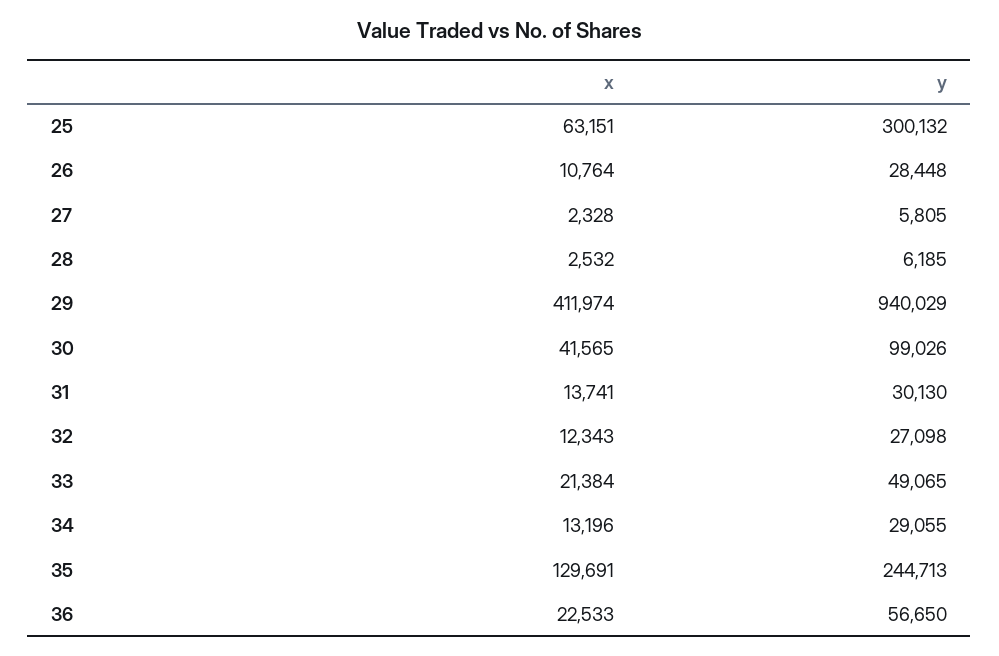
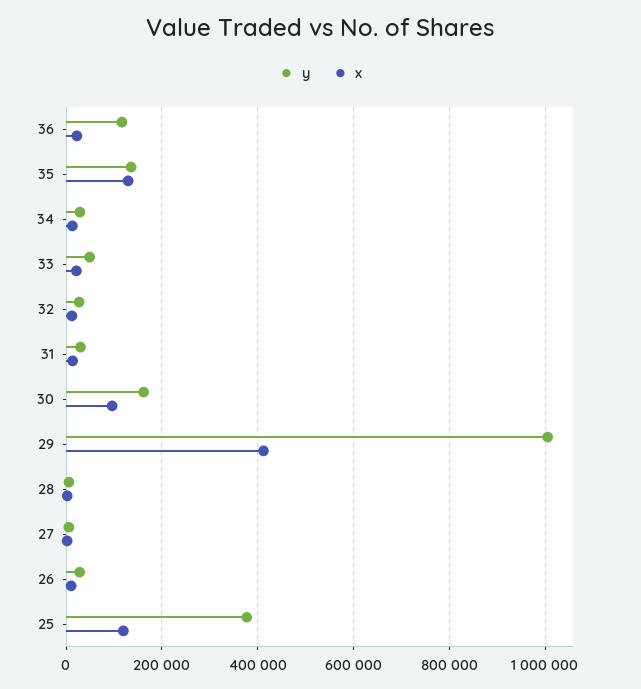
x, 25: 63151 -> 120000
y, 25: 300132 -> 380000
y, 29: 940029 -> 1000000
x, 30: 41565 -> 100000
y, 30: 99026 -> 160000
y, 35: 244713 -> 140000
y, 36: 56650 -> 120000

